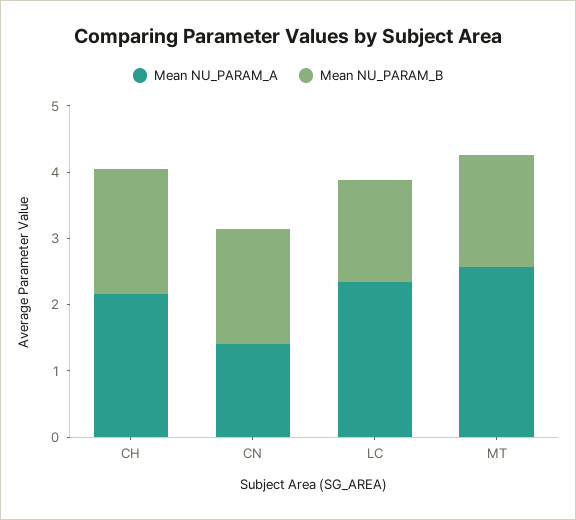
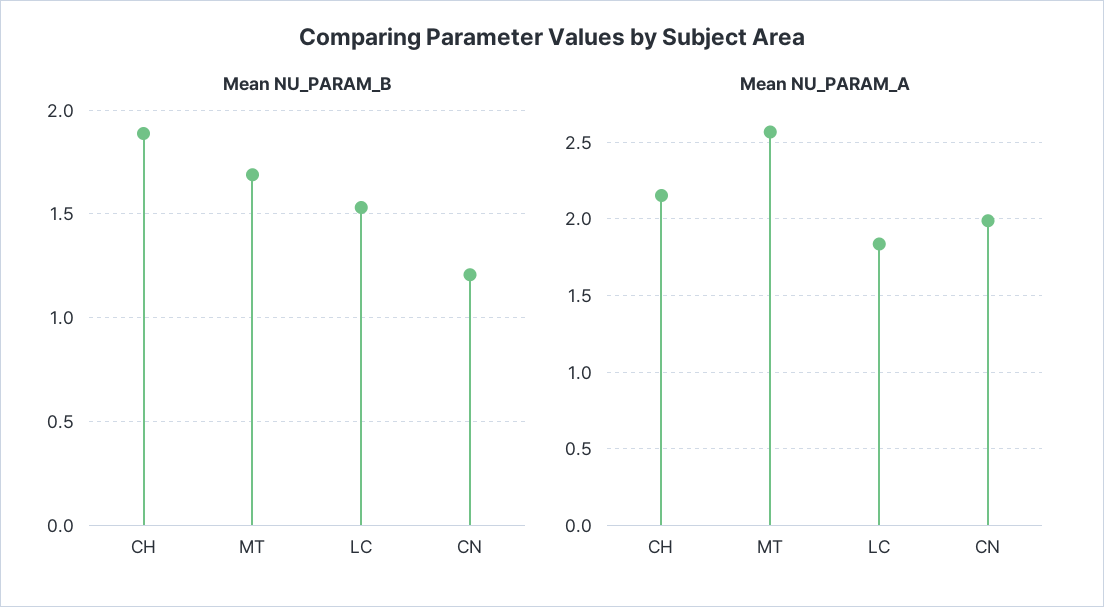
Mean NU_PARAM_A, CN: 1.4 -> 2
Mean NU_PARAM_B, CN: 1.8 -> 1.2
Mean NU_PARAM_A, LC: 2.4 -> 1.85

